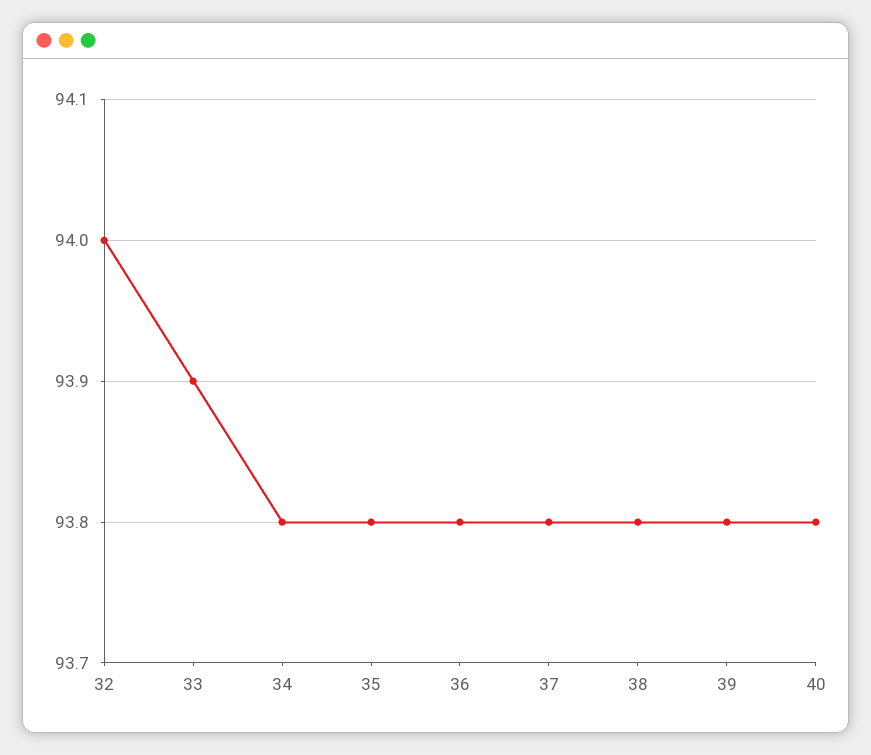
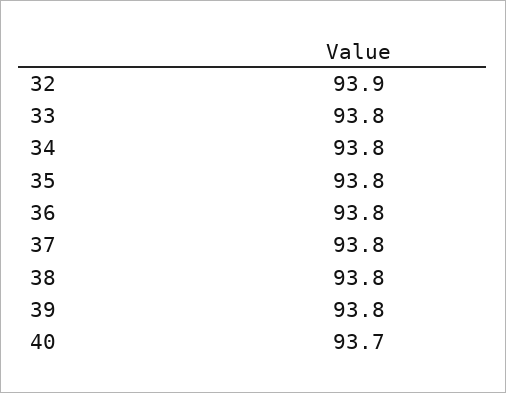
32: 94 -> 93.9
33: 93.9 -> 93.8
40: 93.8 -> 93.7

